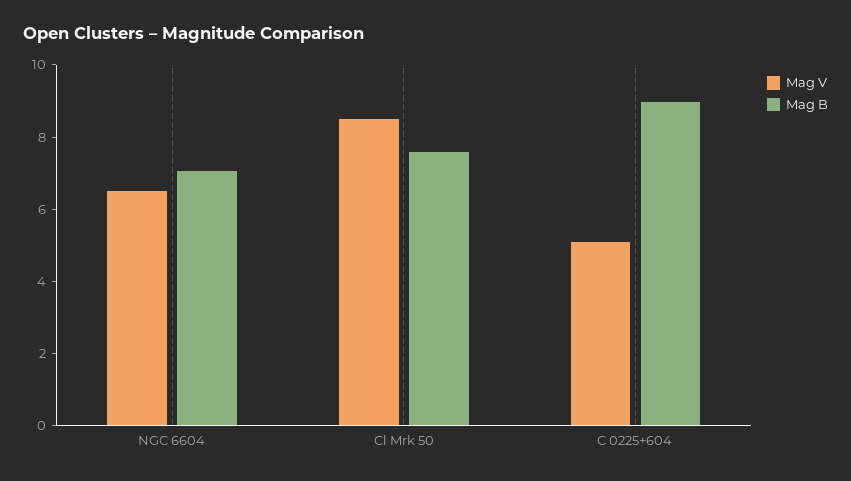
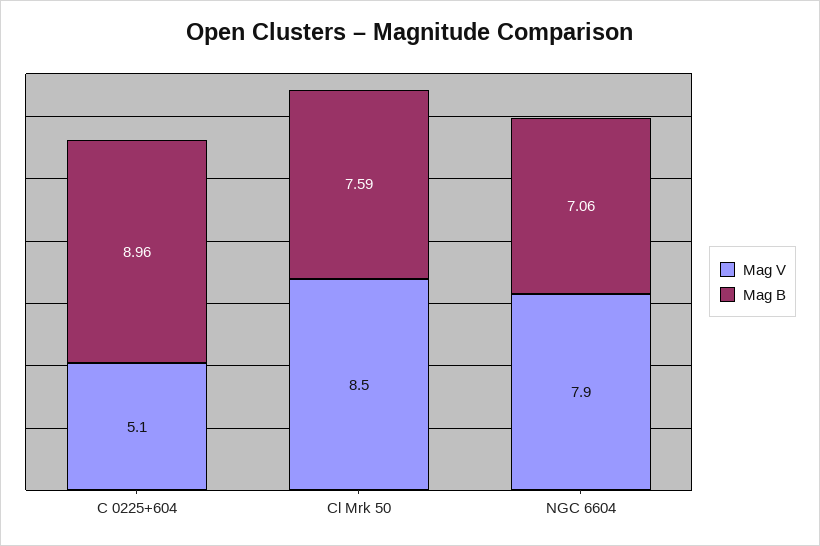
Mag V, NGC 6604: 6.5 -> 7.9

